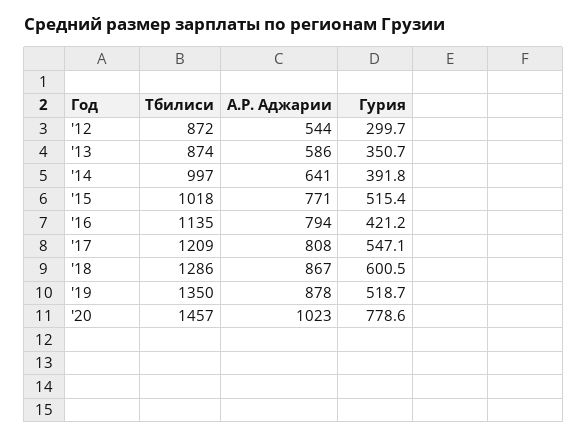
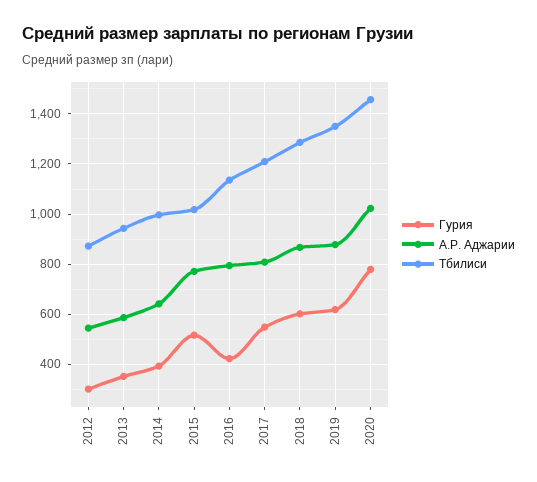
Тбилиси, '13: 874 -> 950
Гурия, '19: 518.7 -> 625

